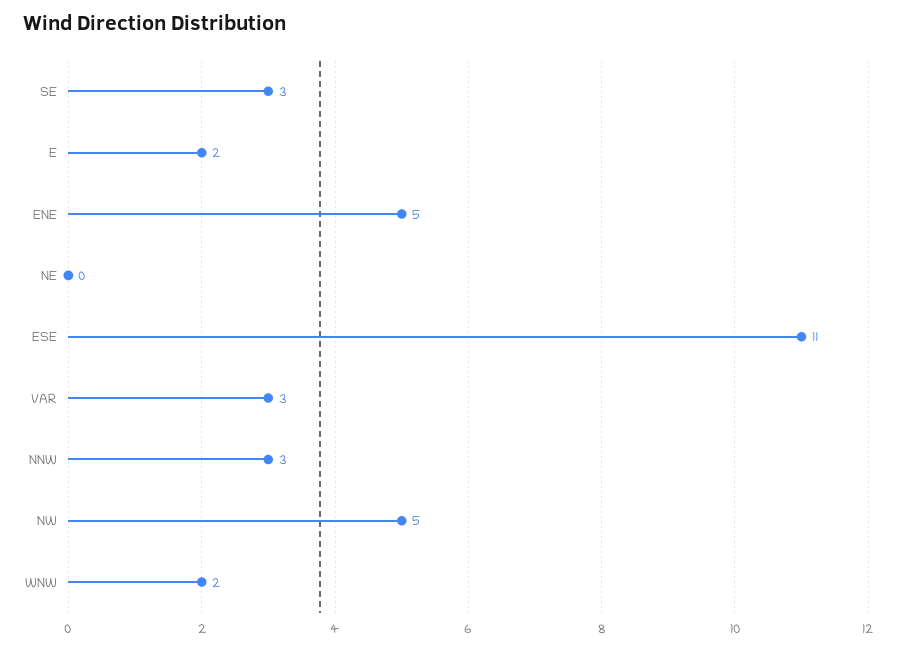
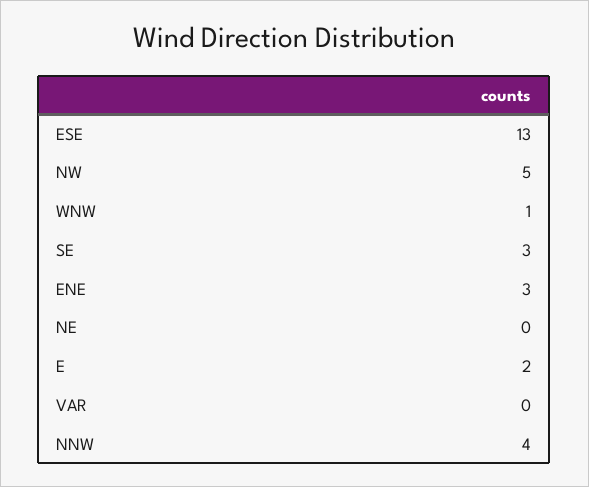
ENE: 5 -> 3
ESE: 11 -> 13
VAR: 3 -> 0
NNW: 3 -> 4
WNW: 2 -> 1

